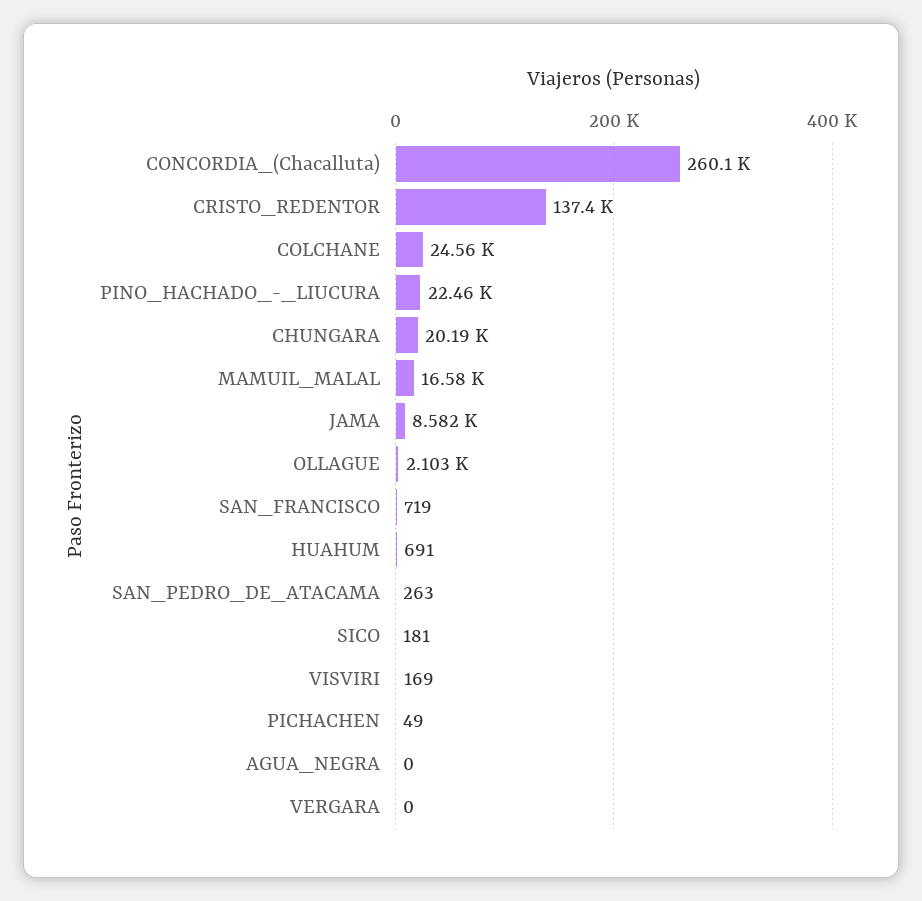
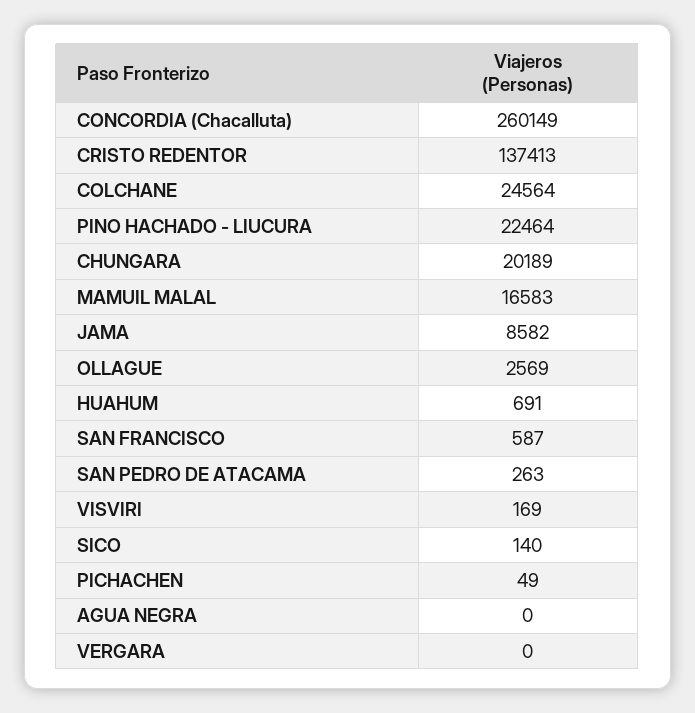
OLLAGUE: 2103 -> 2569
SAN_FRANCISCO: 719 -> 587
SICO: 181 -> 140

